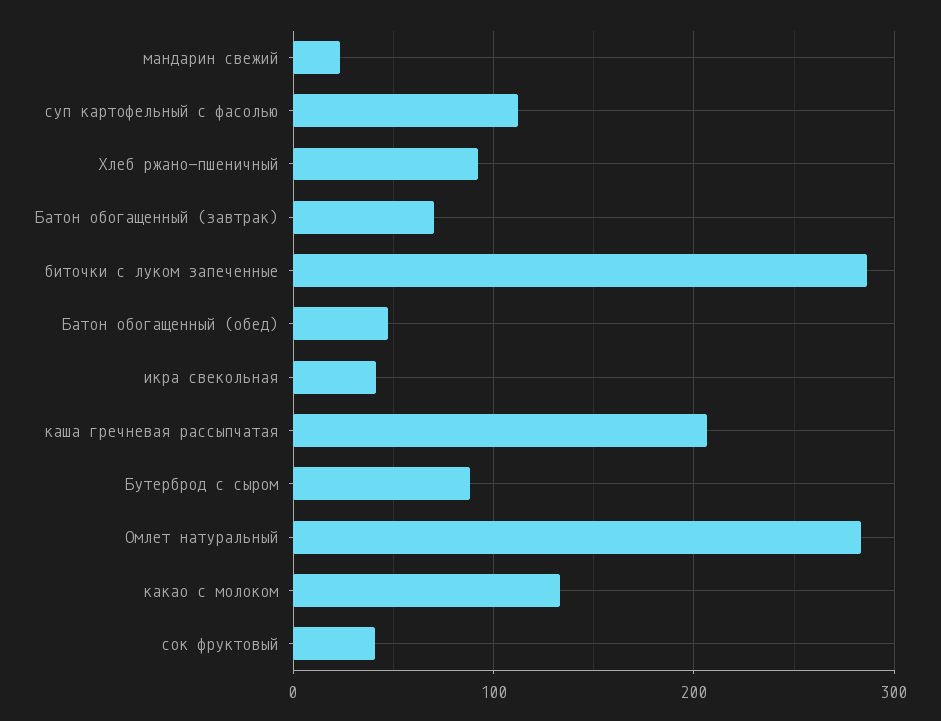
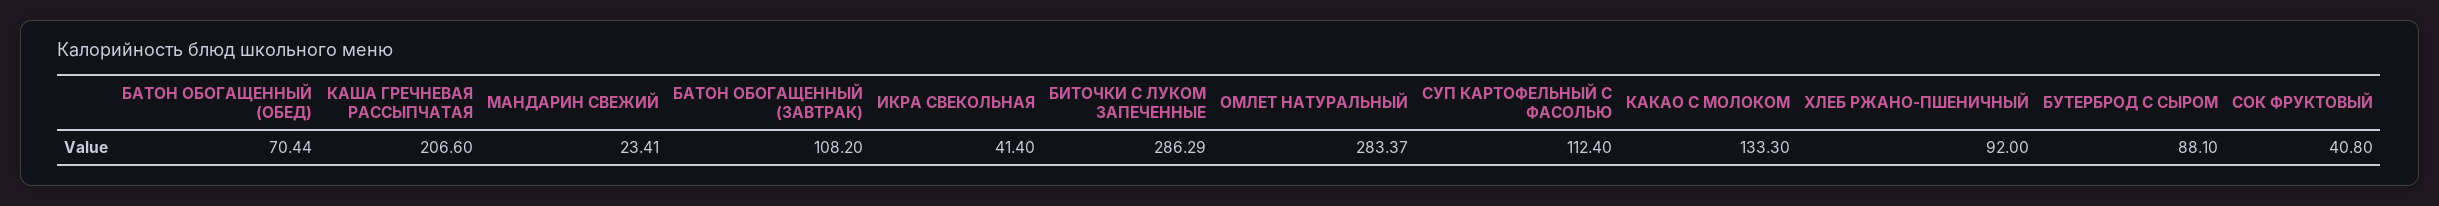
Батон обогащенный (завтрак): 70 -> 108.2
Батон обогащенный (обед): 50 -> 70.44

